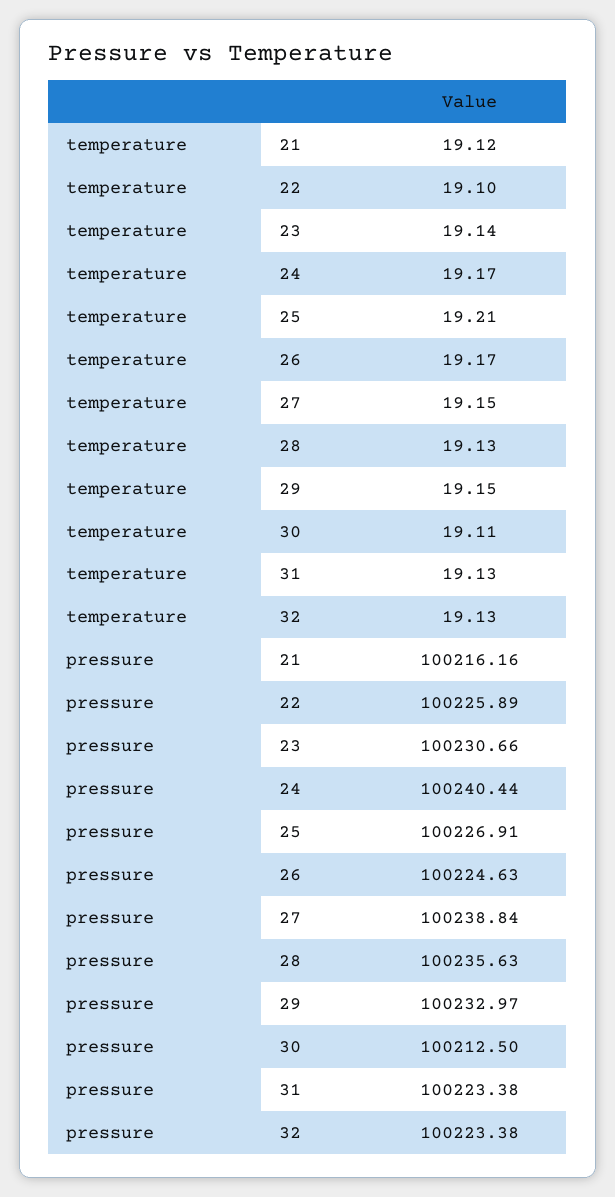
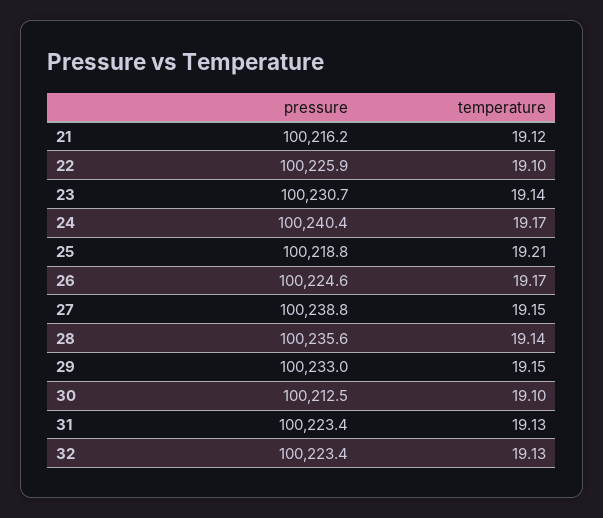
temperature, 28: 19.13 -> 19.14
temperature, 30: 19.11 -> 19.1
pressure, 25: 100226.91 -> 100218.8

